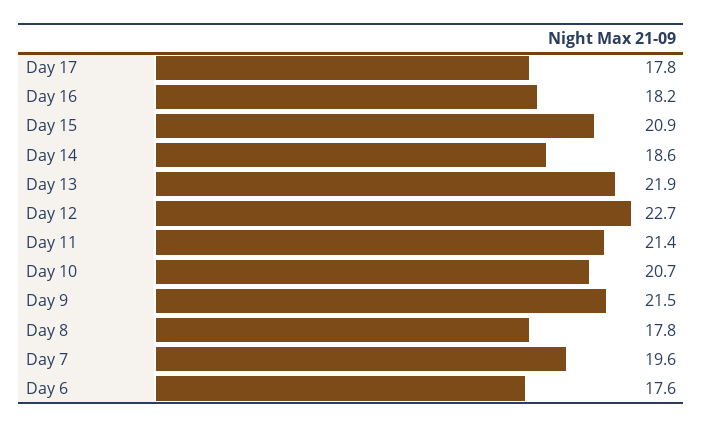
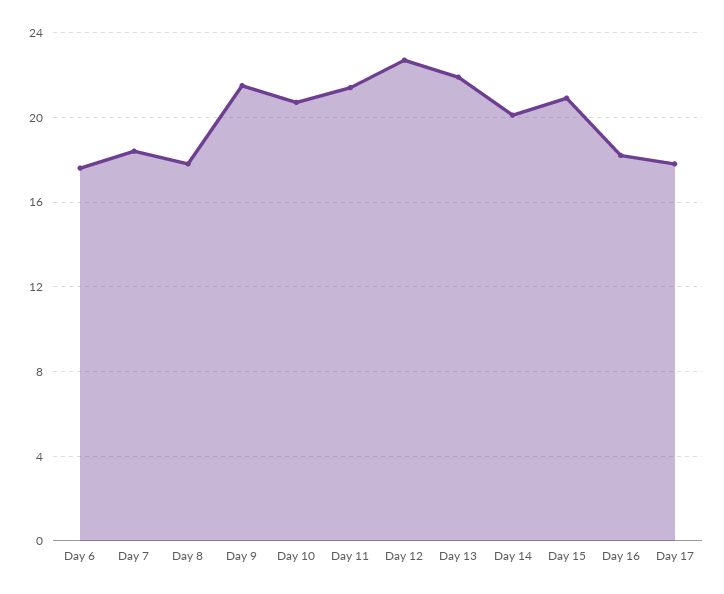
Day 14: 18.6 -> 20
Day 7: 19.6 -> 18.5

